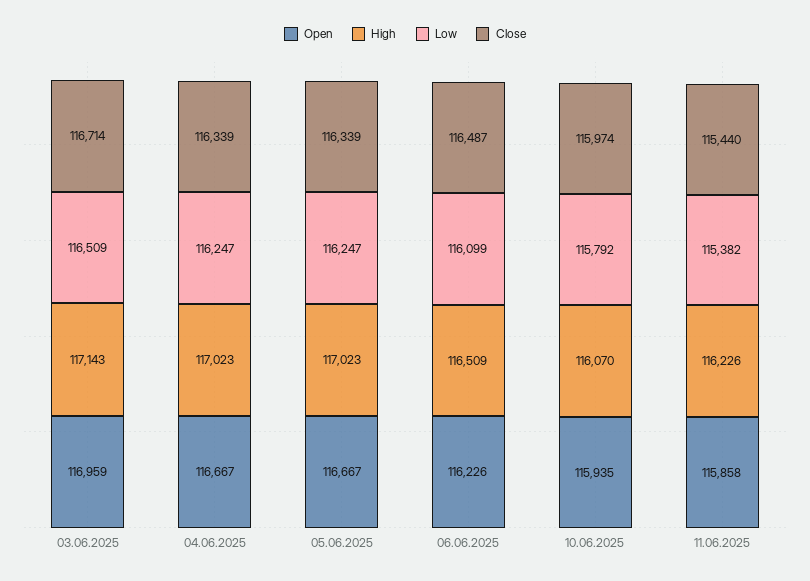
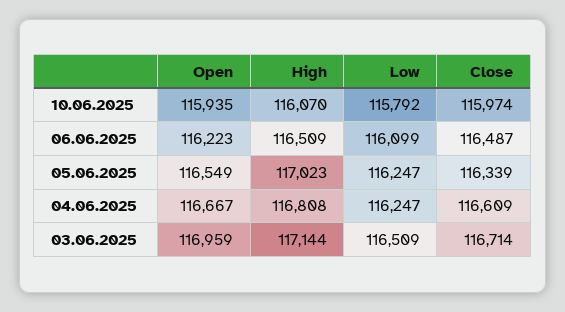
High, 03.06.2025: 117143 -> 117144
High, 04.06.2025: 117023 -> 116808
Close, 04.06.2025: 116339 -> 116609
Open, 05.06.2025: 116667 -> 116549
Open, 06.06.2025: 116226 -> 116223
Open, 11.06.2025: 115858 -> none
High, 11.06.2025: 116226 -> none
Low, 11.06.2025: 115382 -> none
Close, 11.06.2025: 115440 -> none

